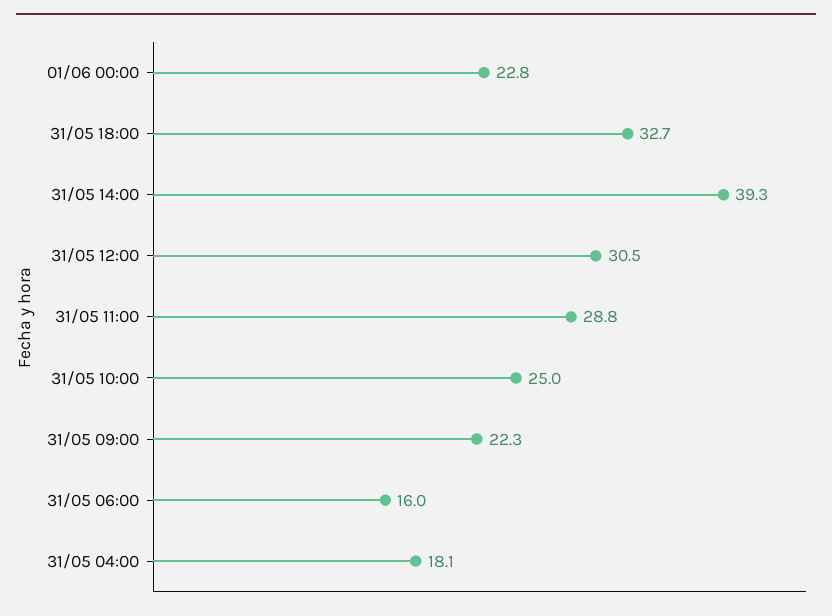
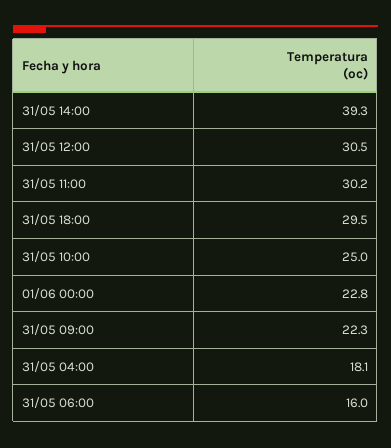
31/05 18:00: 32.7 -> 29.5
31/05 11:00: 28.8 -> 30.2

